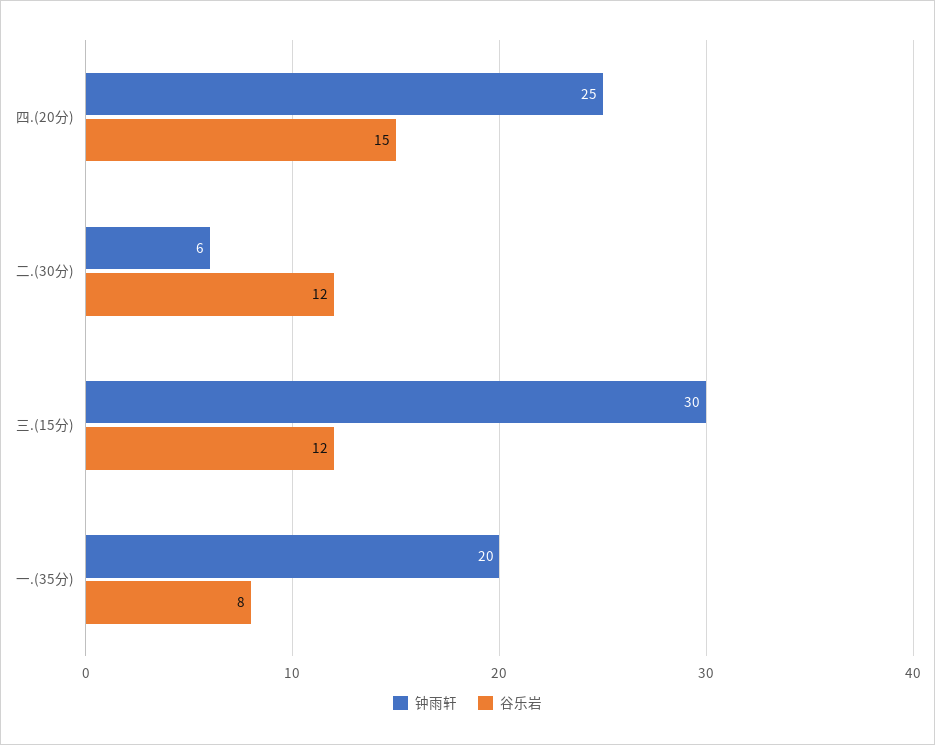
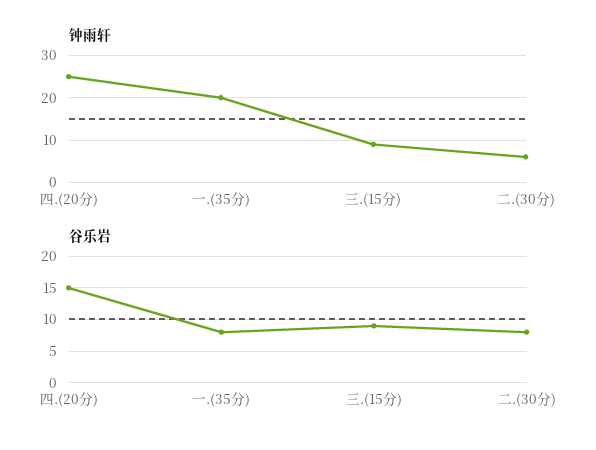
谷乐岩, 二.(30分): 12 -> 8
钟雨轩, 三.(15分): 30 -> 10
谷乐岩, 三.(15分): 12 -> 9

